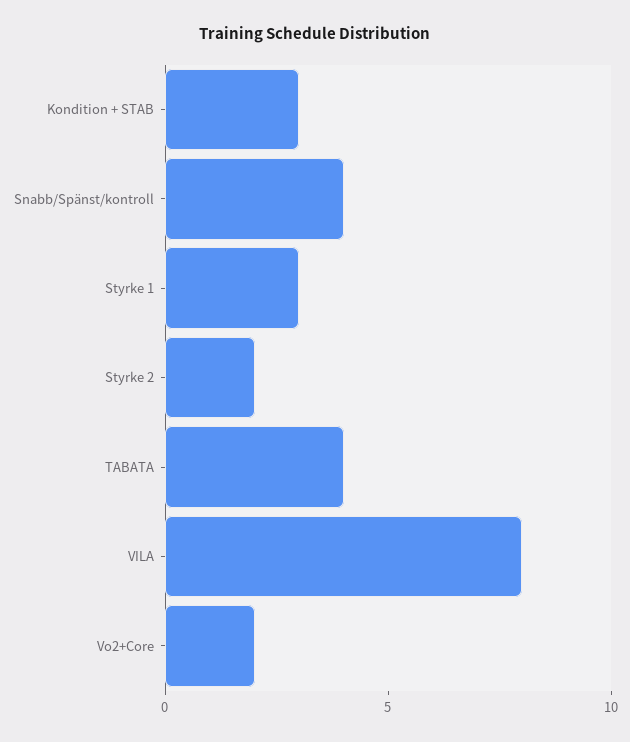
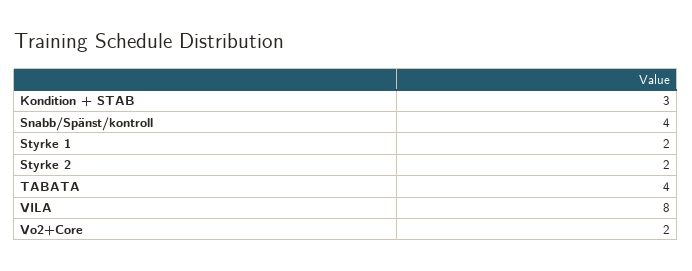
Styrke 1: 3 -> 2

